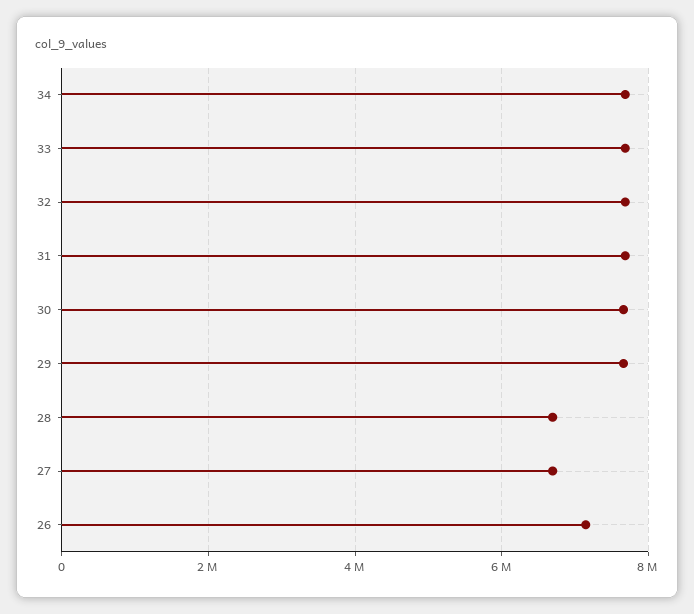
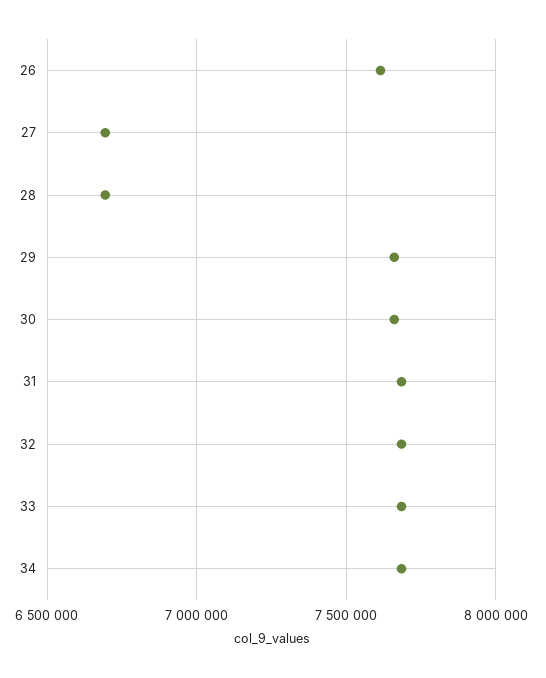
26: 7200000 -> 7600000

